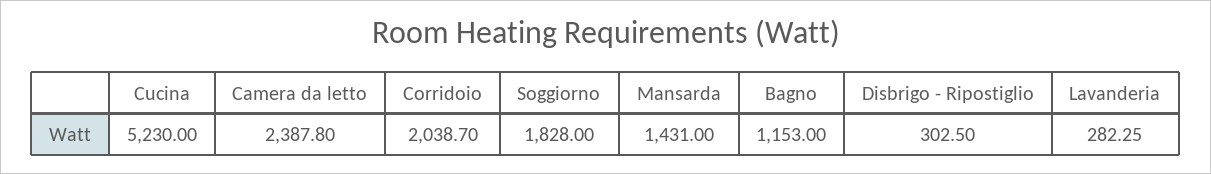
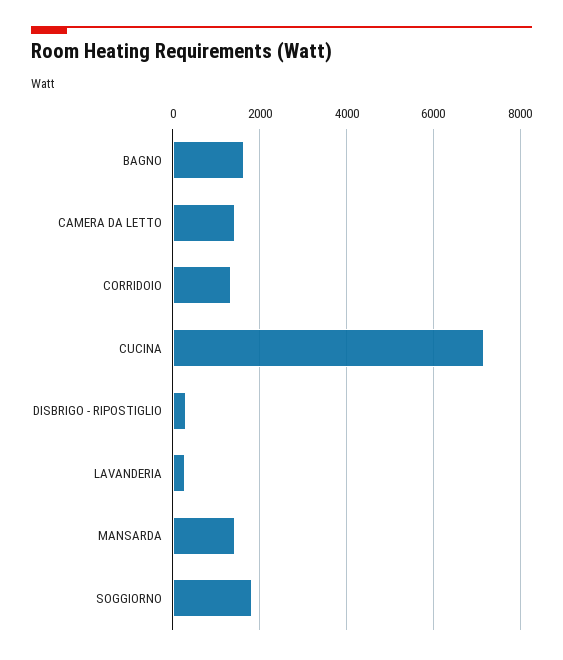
Cucina: 5230 -> 7200
Camera da letto: 2387.8 -> 1400
Corridoio: 2038.7 -> 1400
Bagno: 1153 -> 1600

